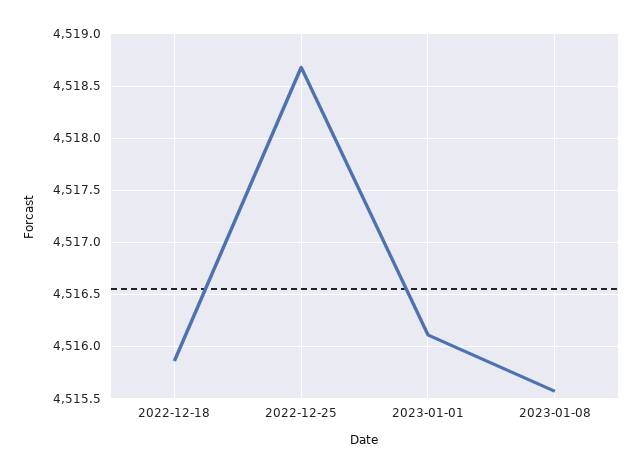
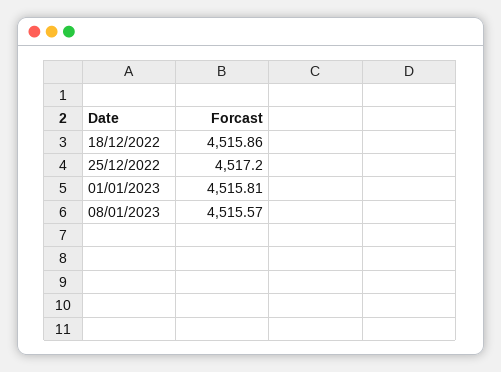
2022-12-25: 4518.7 -> 4517.2
2023-01-01: 4516.1 -> 4515.81

